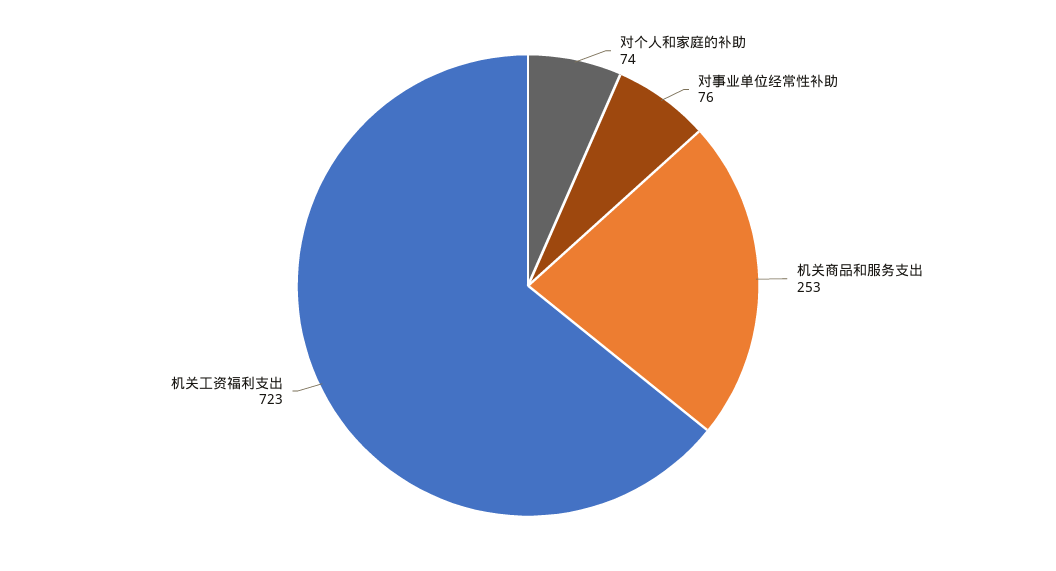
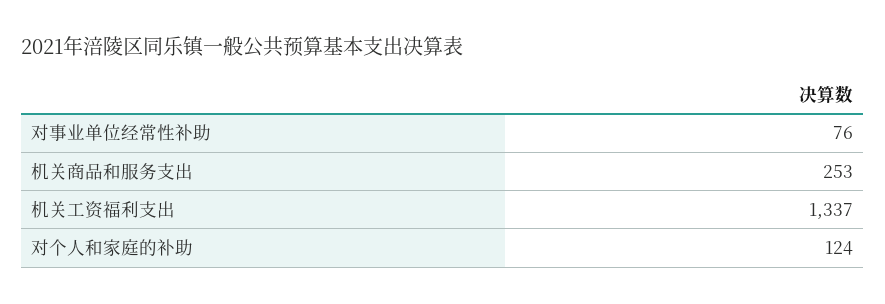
对个人和家庭的补助: 74 -> 124
机关工资福利支出: 723 -> 1337

